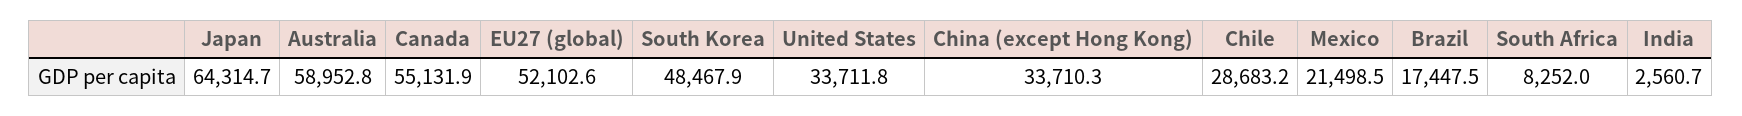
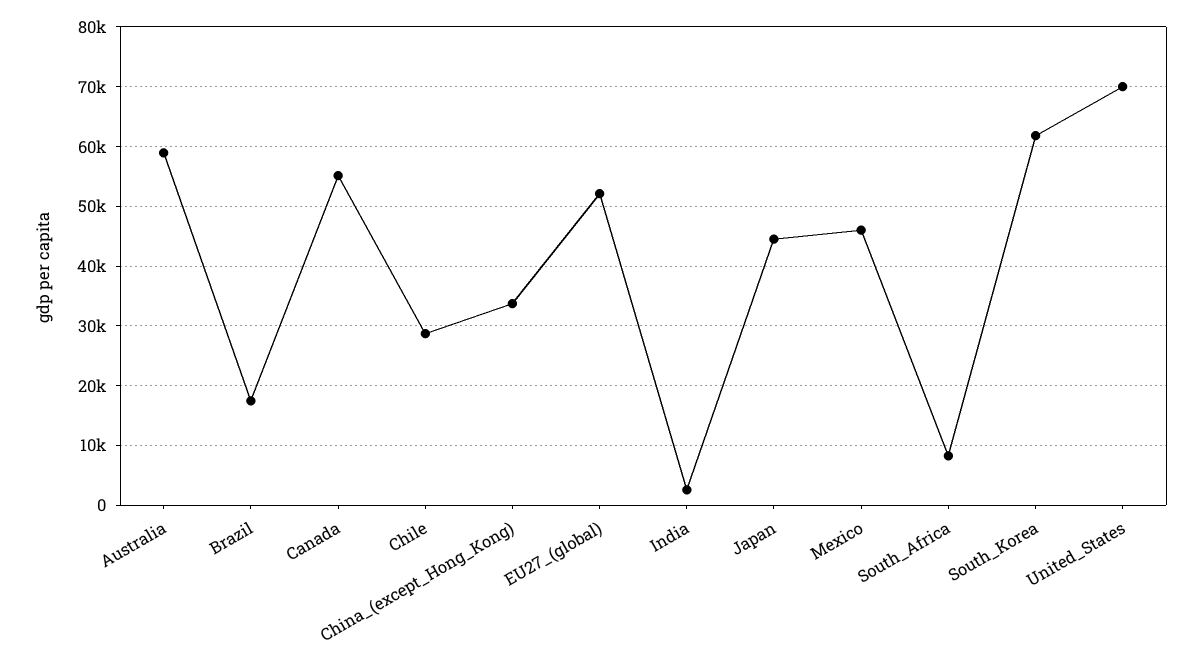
Japan: 64314.7 -> 44000
South Korea: 48467.9 -> 62000
United States: 33711.8 -> 70000
Mexico: 21498.5 -> 46000

